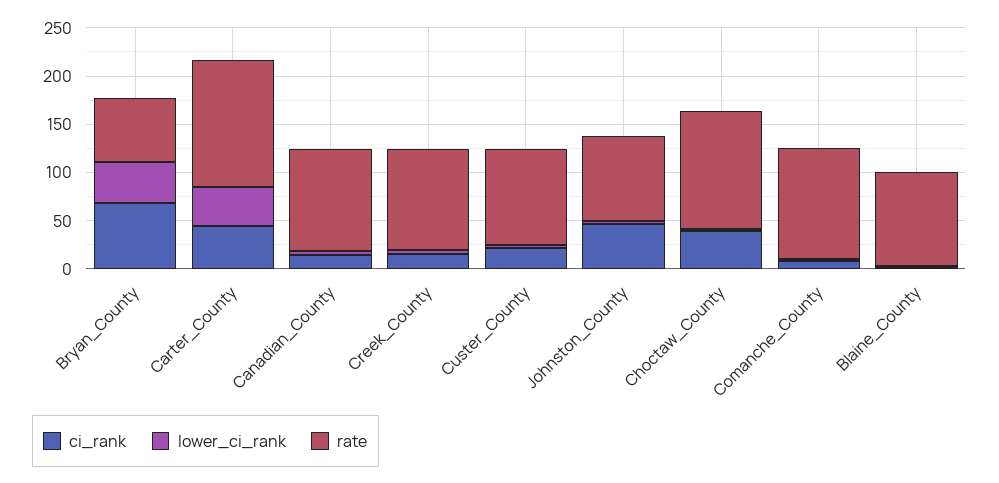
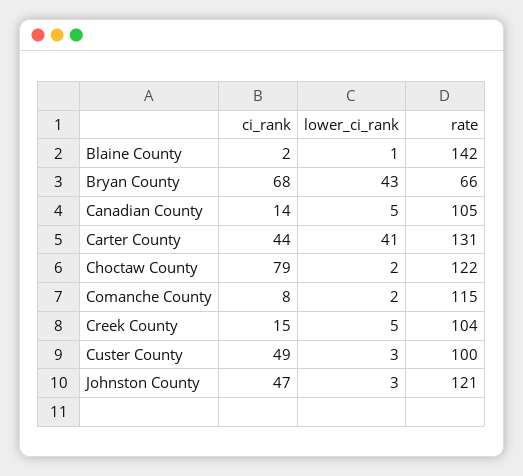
ci_rank, Custer_County: 20 -> 49
rate, Johnston_County: 90 -> 121
ci_rank, Choctaw_County: 40 -> 79
rate, Blaine_County: 100 -> 142

